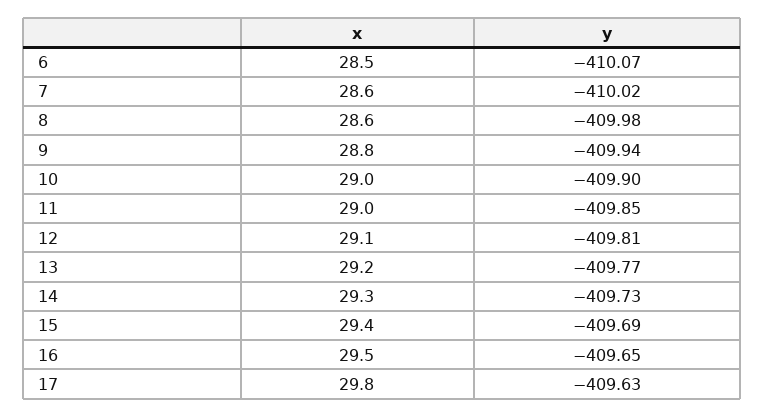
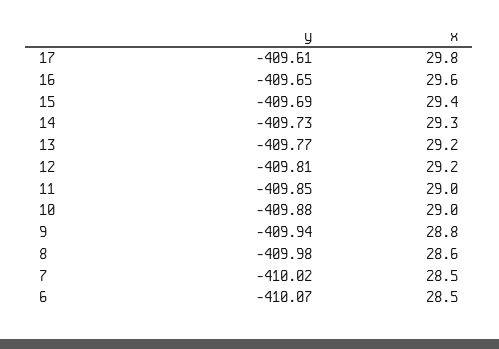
x, 7: 28.6 -> 28.5
y, 10: -409.9 -> -409.88
x, 12: 29.1 -> 29.2
x, 16: 29.5 -> 29.6
y, 17: -409.63 -> -409.61

